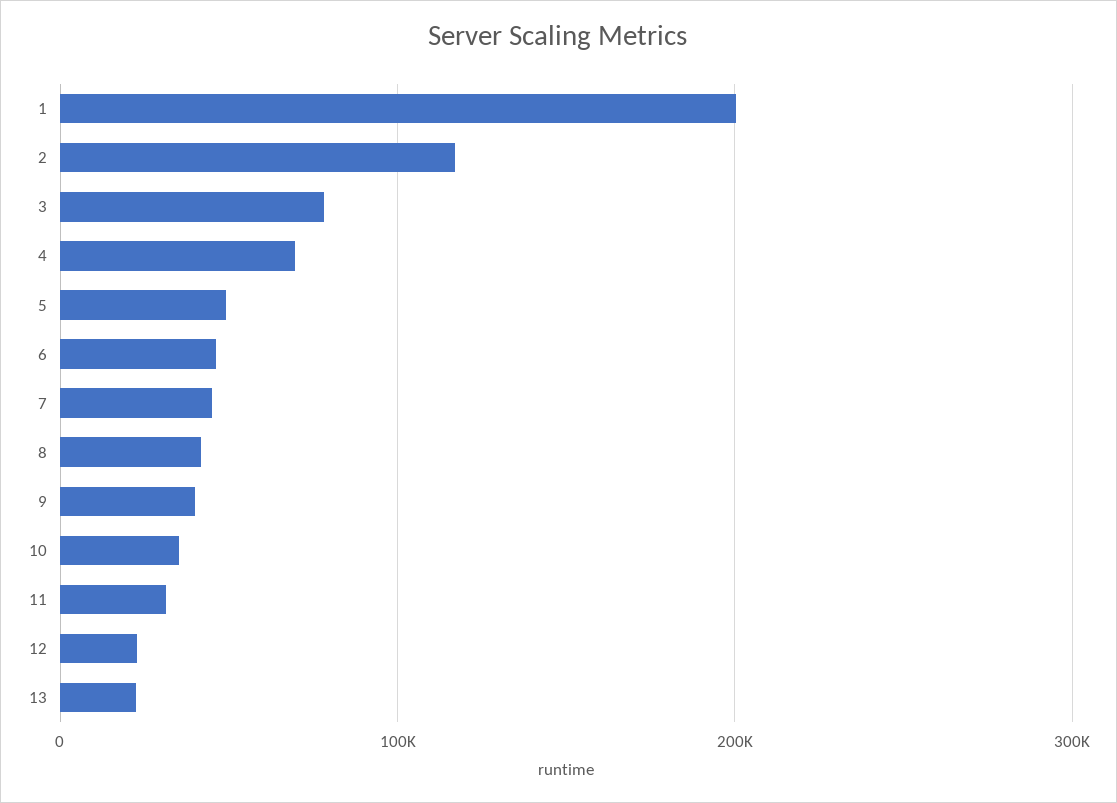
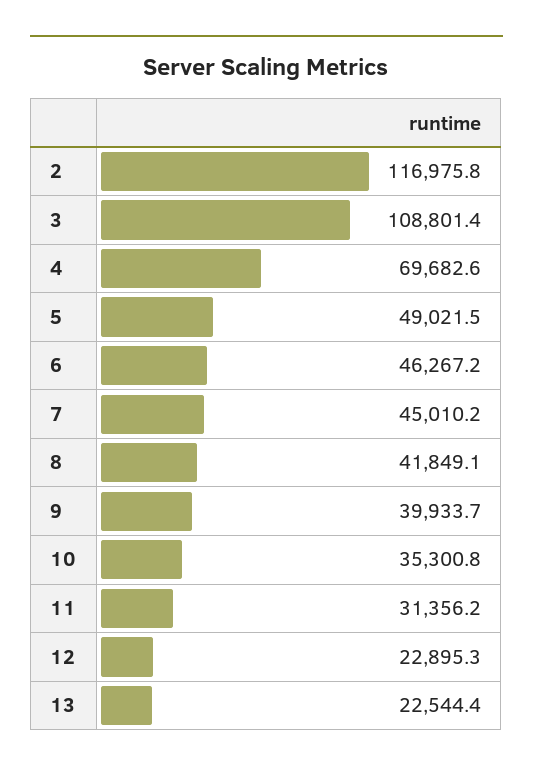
1: 200000 -> none
3: 80000 -> 108801.4

